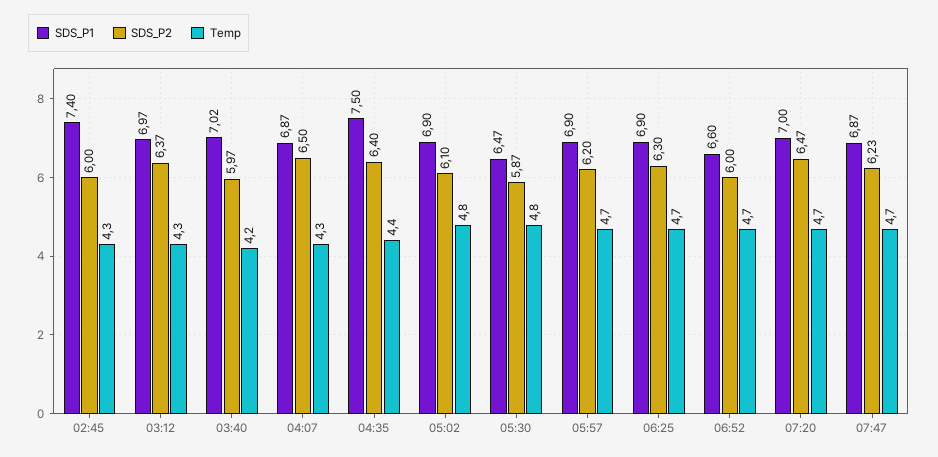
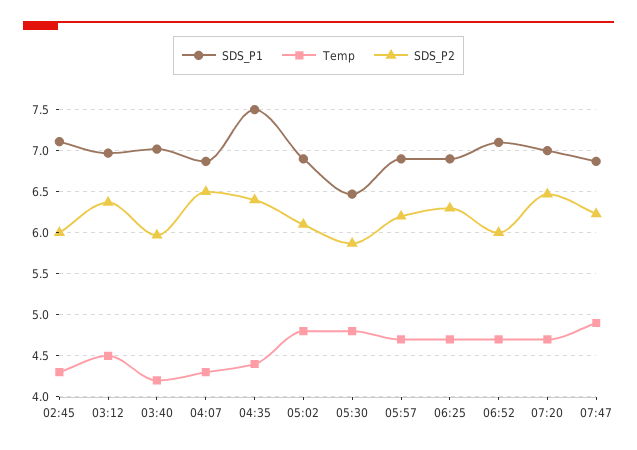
SDS_P1, 02:45: 7.4 -> 7.1
Temp, 03:12: 4.3 -> 4.5
SDS_P1, 06:52: 6.6 -> 7.1
Temp, 07:47: 4.7 -> 4.9

